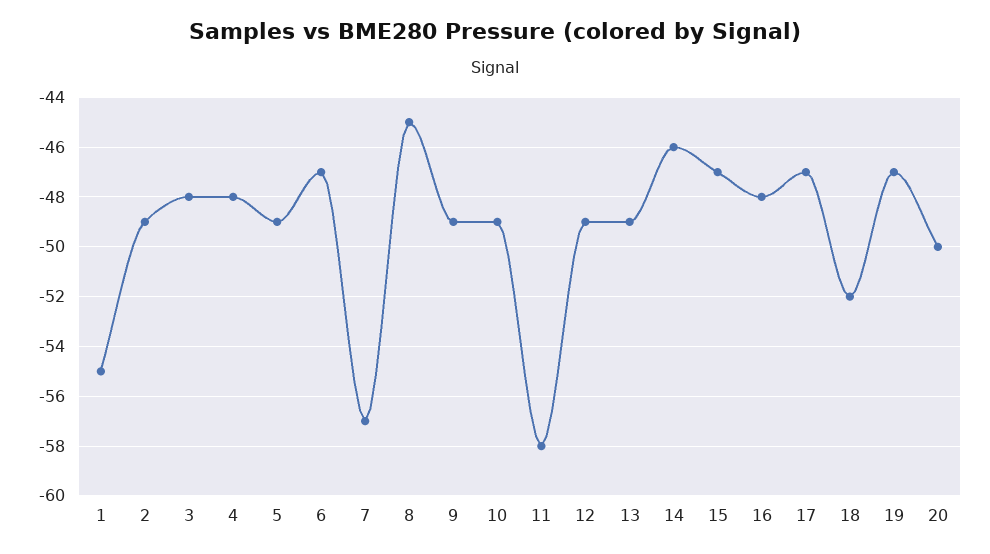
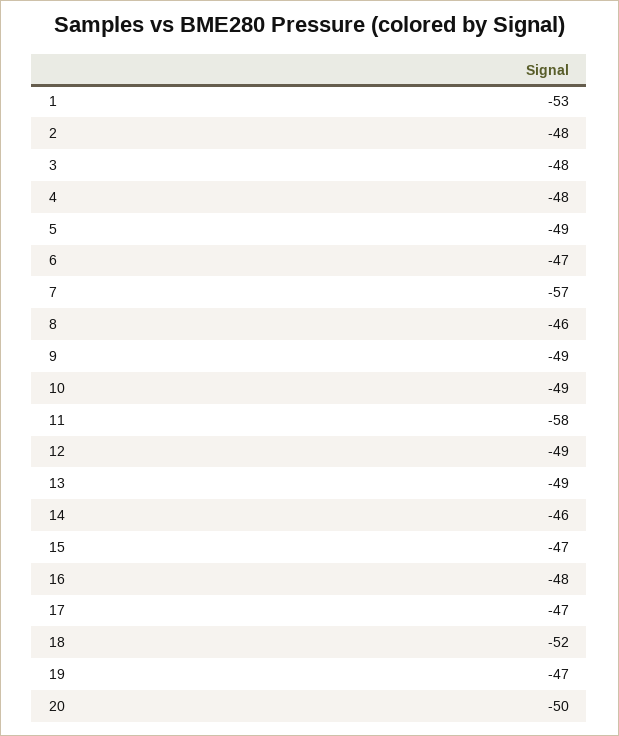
1: -55 -> -53
2: -49 -> -48
8: -45 -> -46

